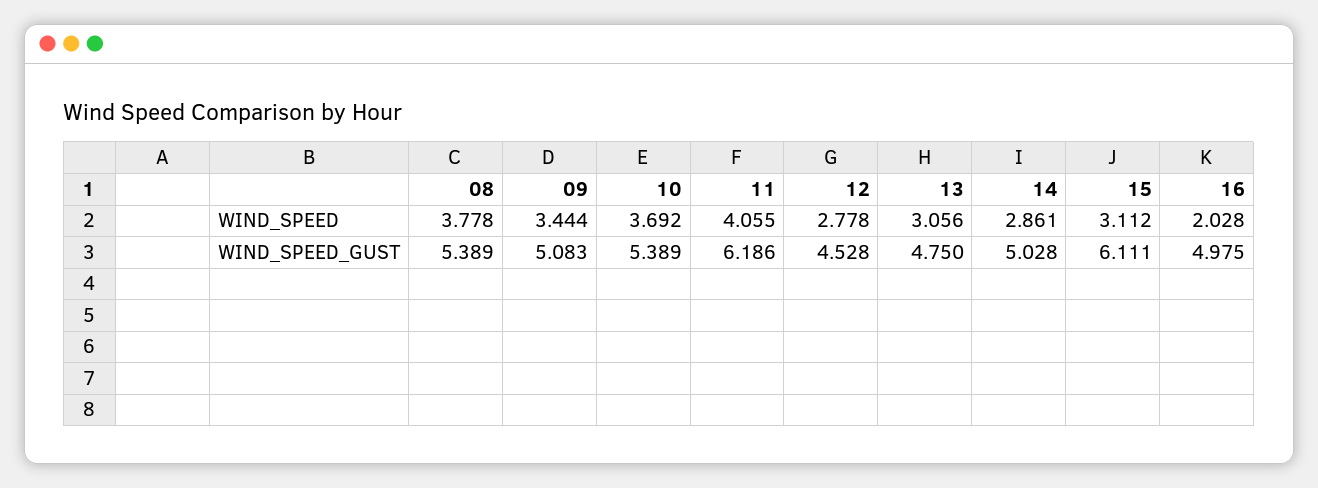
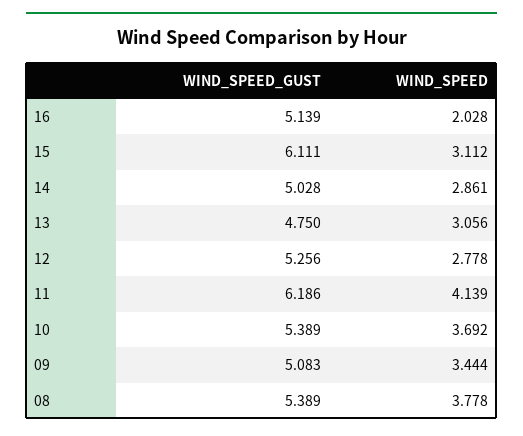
11, WIND_SPEED: 4.055 -> 4.139
12, WIND_SPEED_GUST: 4.528 -> 5.256
16, WIND_SPEED_GUST: 4.975 -> 5.139

